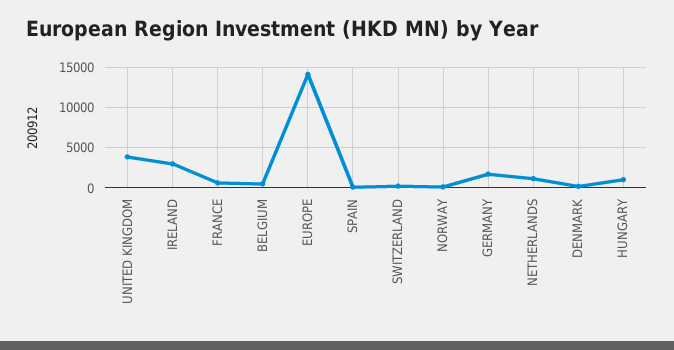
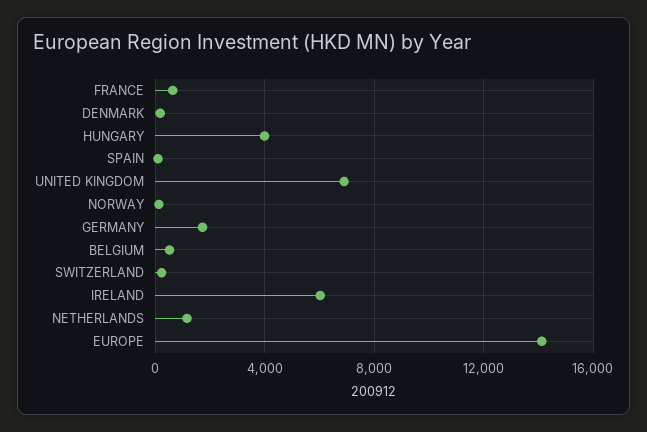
UNITED KINGDOM: 4000 -> 7000
IRELAND: 3000 -> 6000
HUNGARY: 1000 -> 4000

